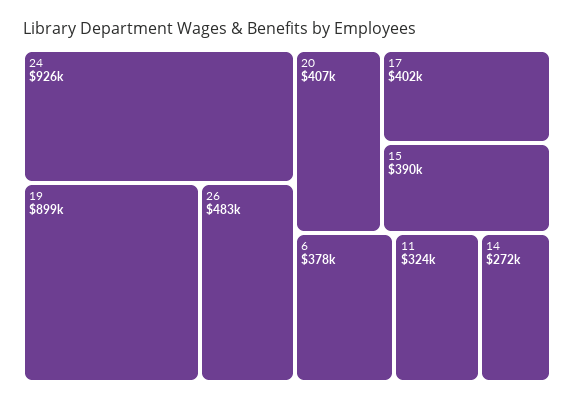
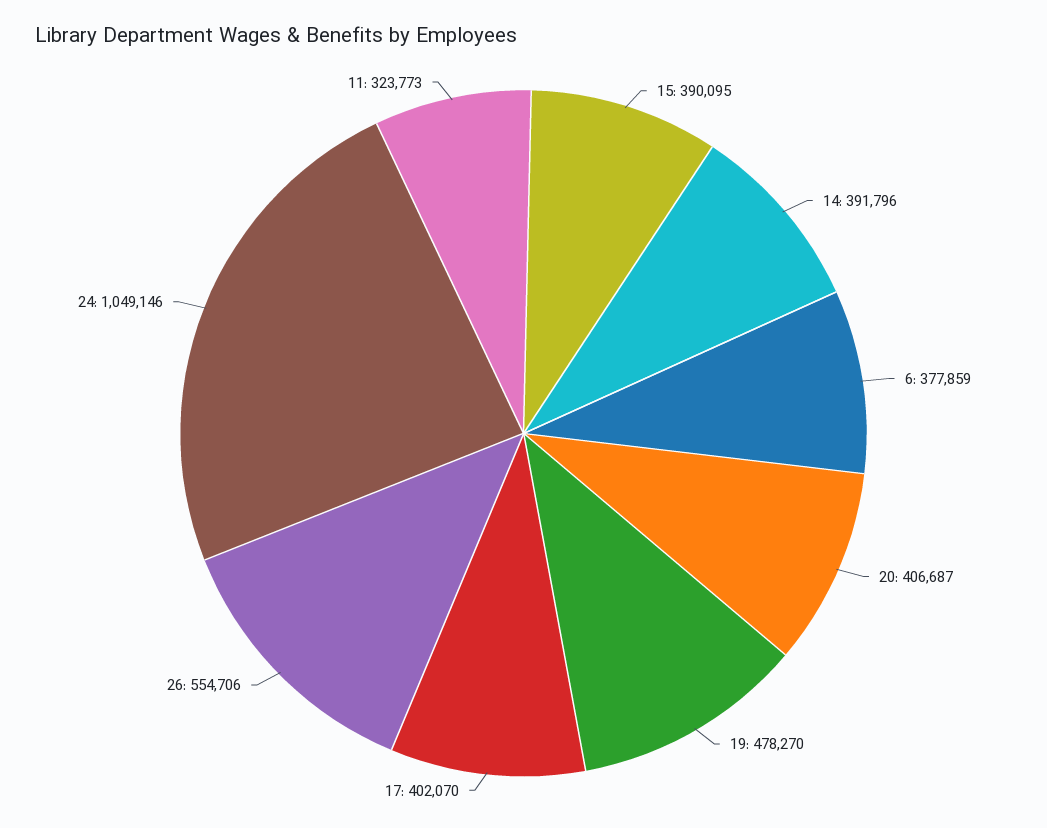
24: 926000 -> 1049146
19: 899000 -> 478270
26: 483000 -> 554706
14: 272000 -> 391796

